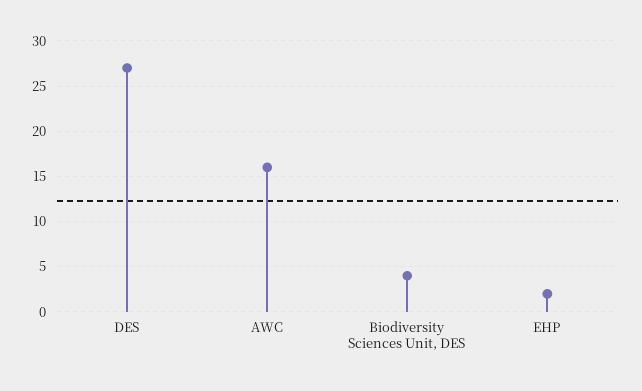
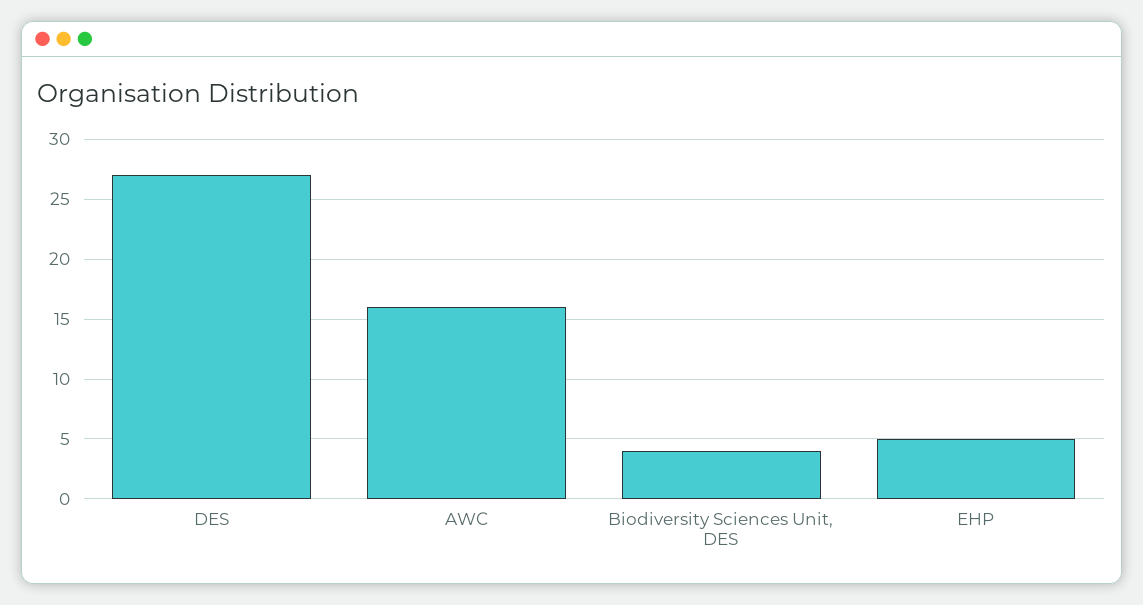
EHP: 2 -> 5

